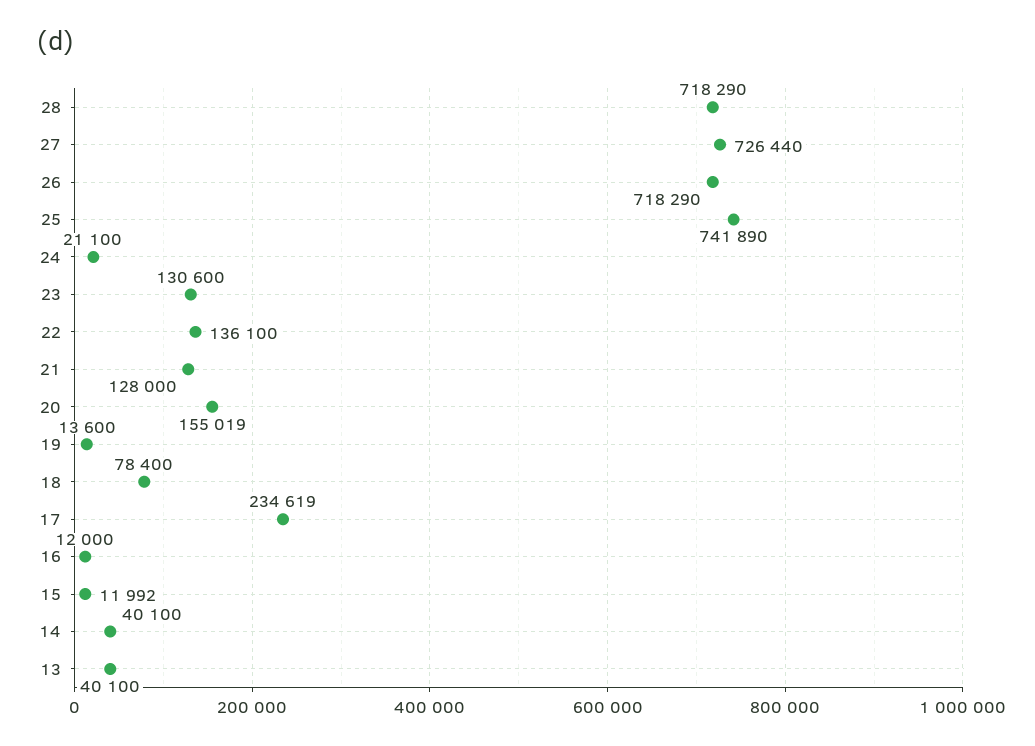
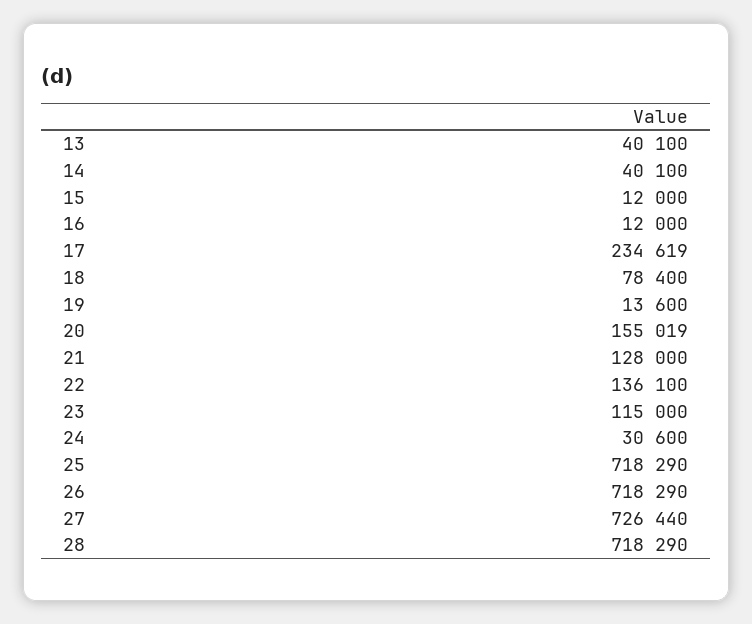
25: 741890 -> 718290
24: 21100 -> 30600
23: 130600 -> 115000
15: 11992 -> 12000

